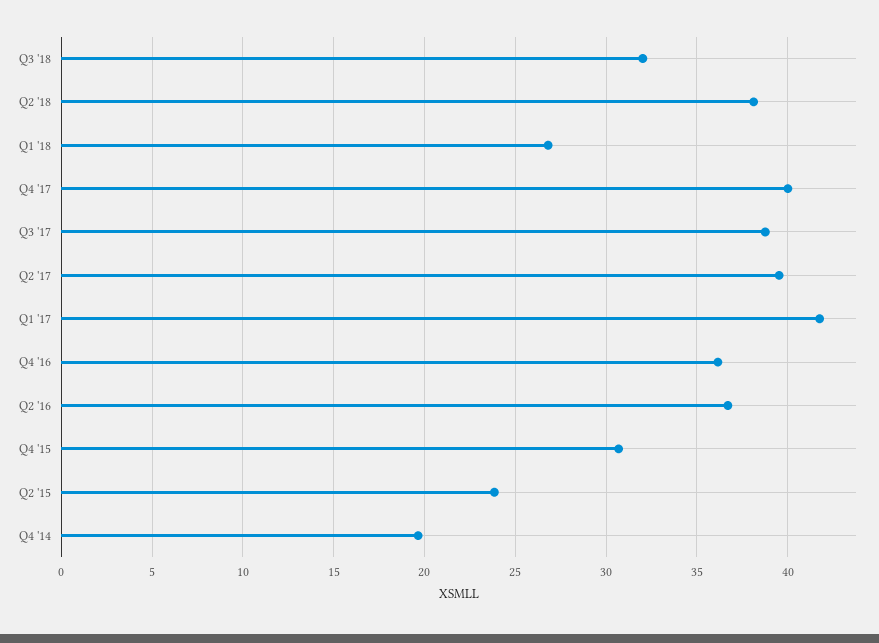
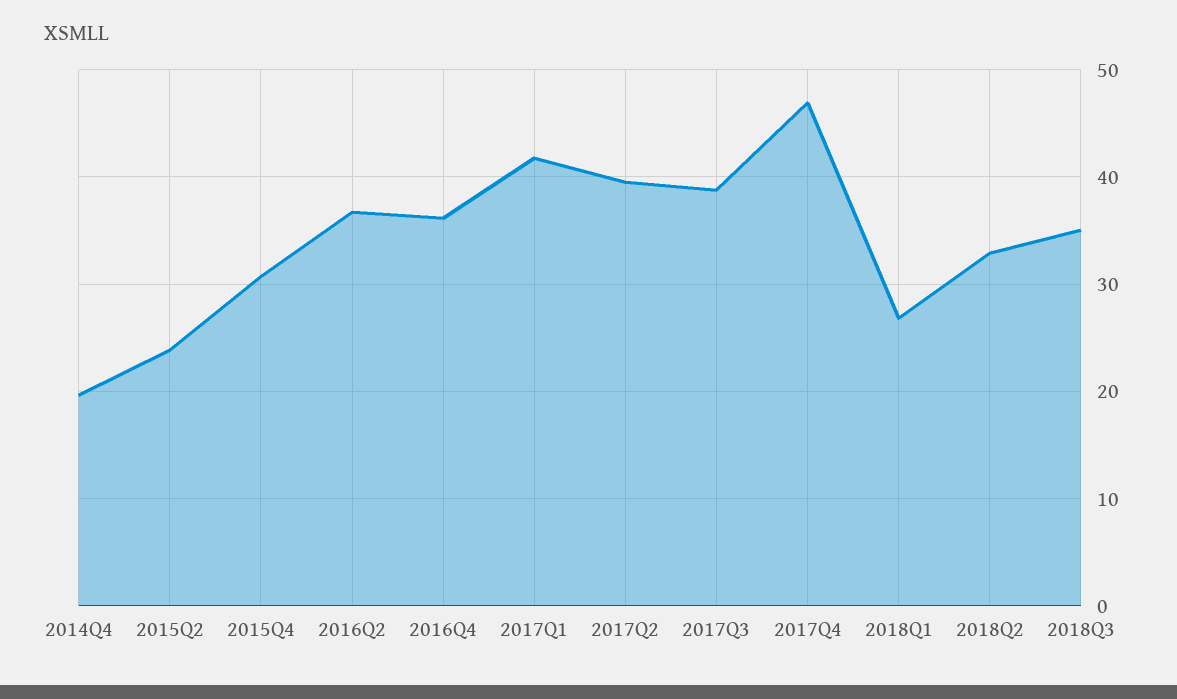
Q3 '18: 32 -> 35
Q2 '18: 38 -> 33
Q4 '17: 40 -> 47

